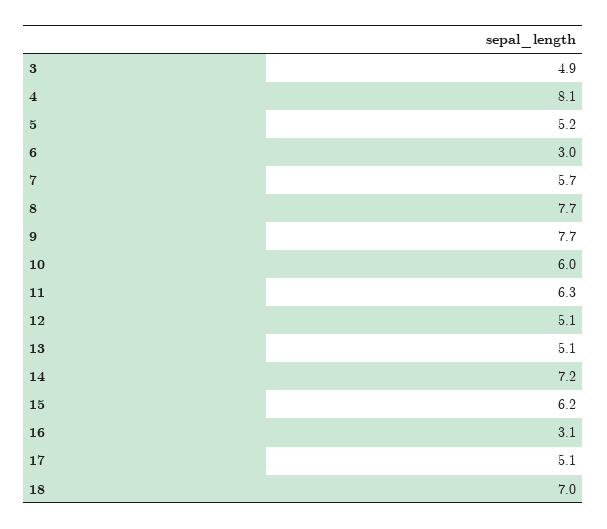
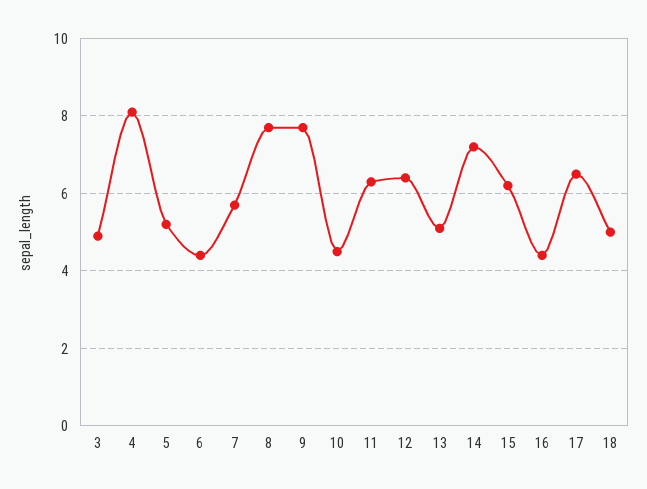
6: 3 -> 4.5
10: 6 -> 4.5
12: 5.1 -> 6.5
16: 3.1 -> 4.5
17: 5.1 -> 6.5
18: 7 -> 5

